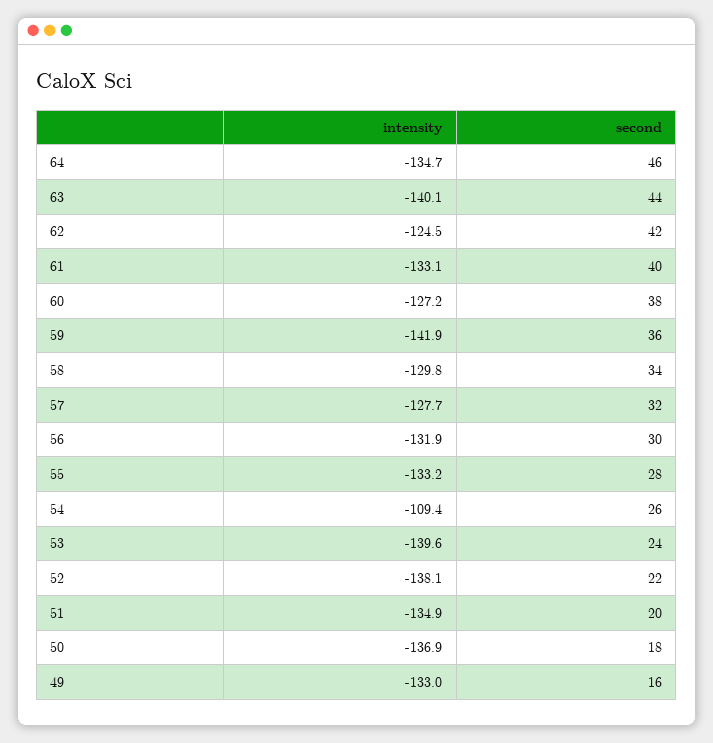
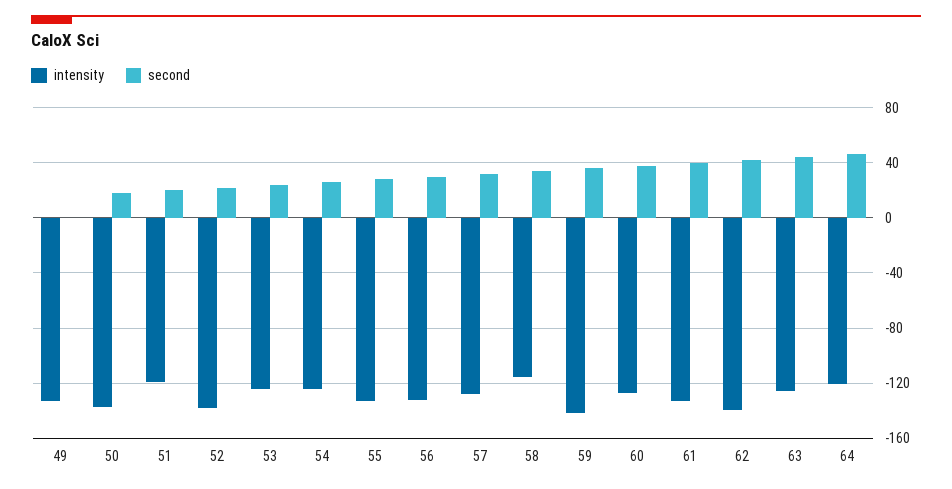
intensity, 64: -134.7 -> -120
intensity, 63: -140.1 -> -125
intensity, 62: -124.5 -> -140
intensity, 58: -129.8 -> -115
intensity, 54: -109.4 -> -125
intensity, 53: -139.6 -> -125
intensity, 51: -134.9 -> -120
second, 49: 16 -> 0

